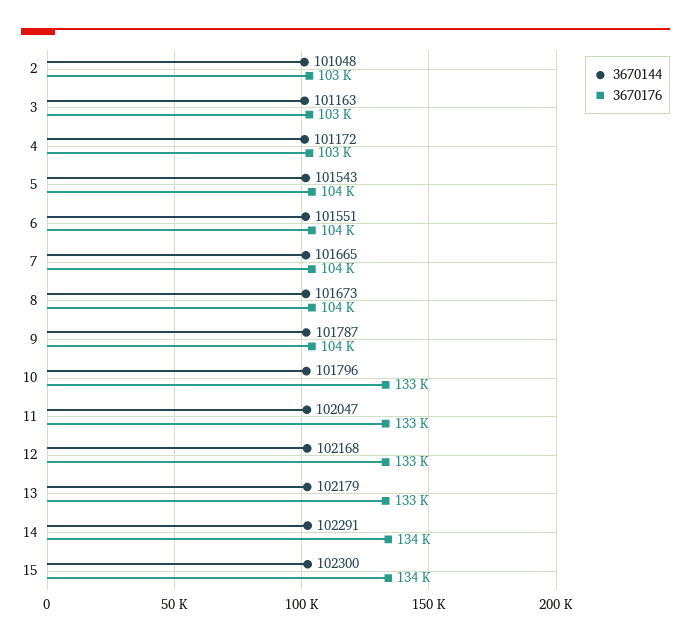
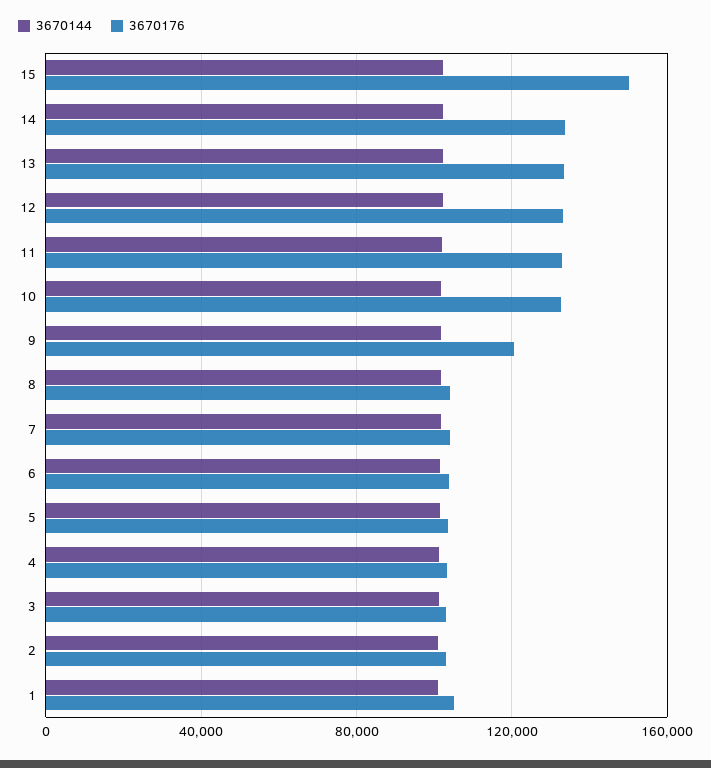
3670176, 9: 104000 -> 120000
3670176, 15: 134000 -> 150000
3670144, 1: none -> 100000
3670176, 1: none -> 105000

